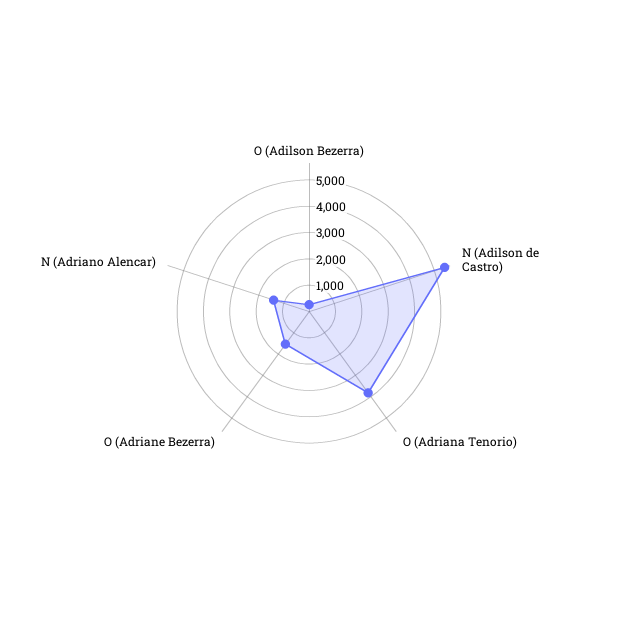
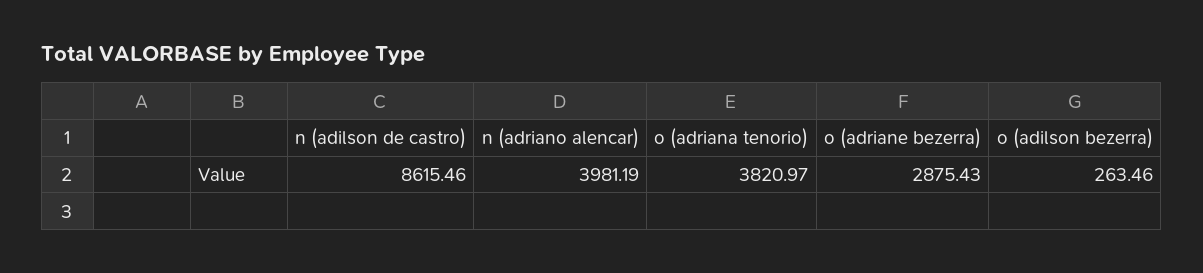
N (Adilson de Castro): 5500 -> 8615.46
O (Adriane Bezerra): 1500 -> 2875.43
N (Adriano Alencar): 1500 -> 3981.19

